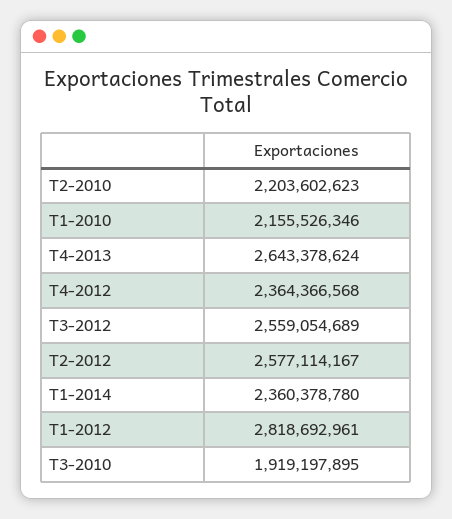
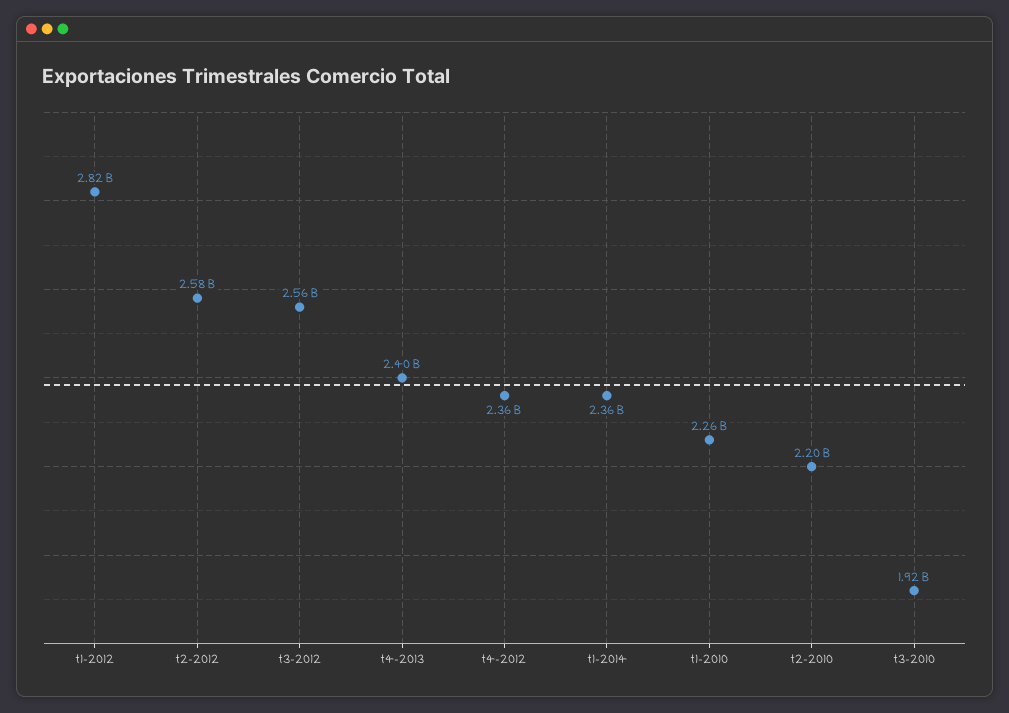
T1-2010: 2155526346 -> 2260000000
T4-2013: 2643378624 -> 2400000000

